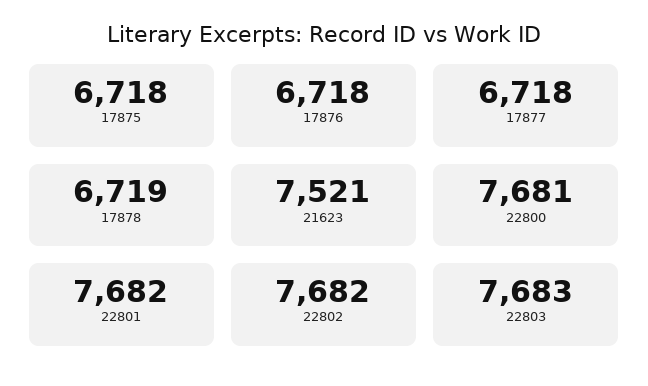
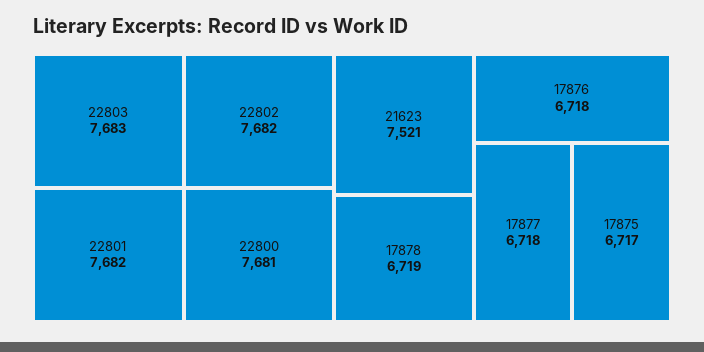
17875: 6718 -> 6717

